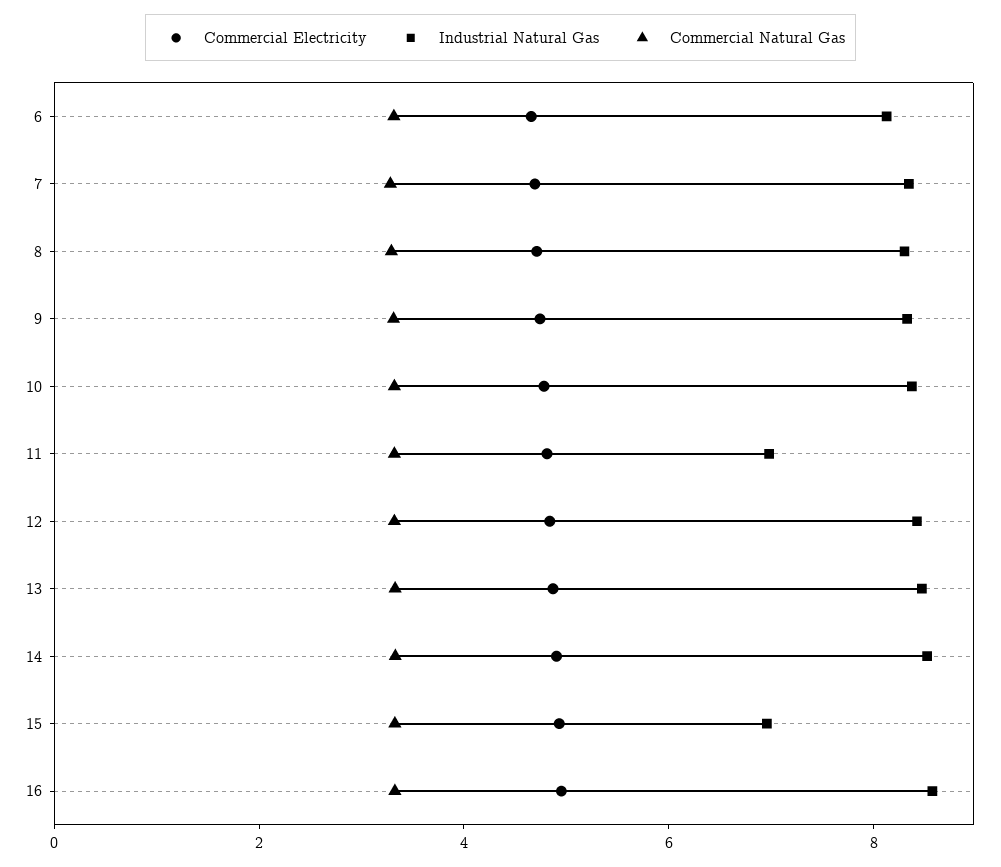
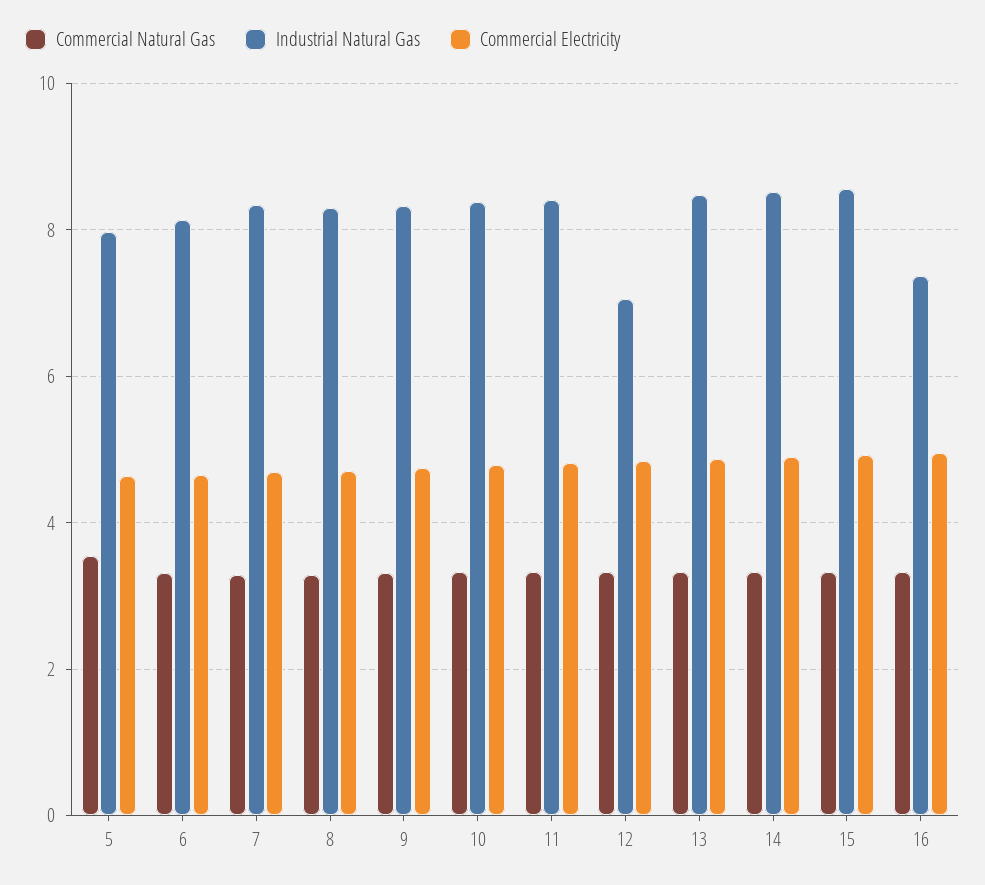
Industrial Natural Gas, 11: 7 -> 8.4
Industrial Natural Gas, 12: 8.5 -> 7
Industrial Natural Gas, 15: 7 -> 8.6
Industrial Natural Gas, 16: 8.5 -> 7.4
Commercial Natural Gas, 5: none -> 3.6
Industrial Natural Gas, 5: none -> 8
Commercial Electricity, 5: none -> 4.6

